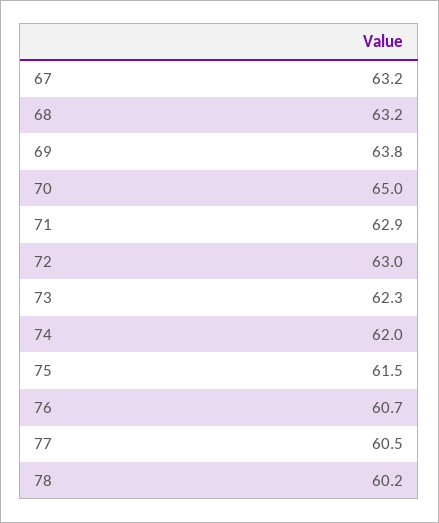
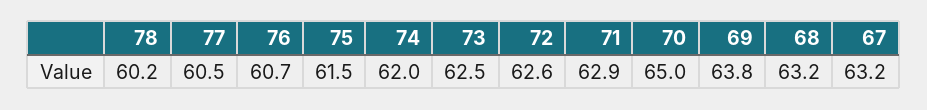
72: 63 -> 62.6
73: 62.3 -> 62.5

